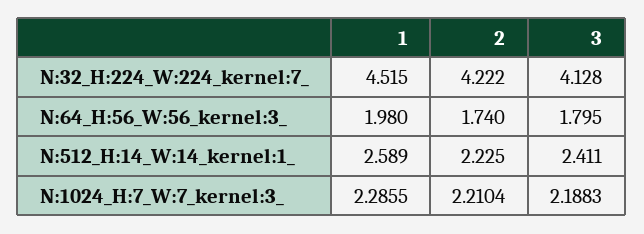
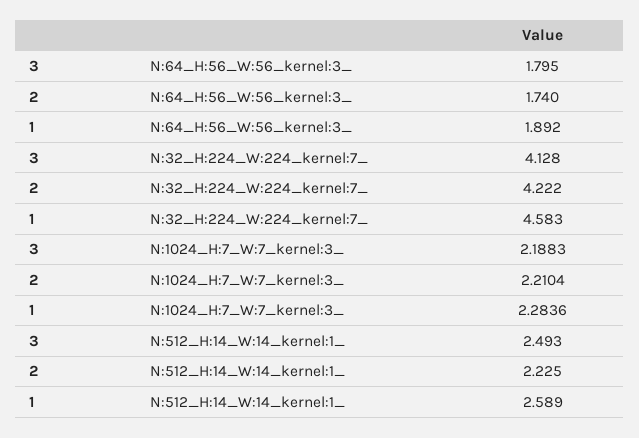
1, N:32_H:224_W:224_kernel:7_: 4.515 -> 4.583
1, N:64_H:56_W:56_kernel:3_: 1.98 -> 1.892
3, N:512_H:14_W:14_kernel:1_: 2.411 -> 2.493
1, N:1024_H:7_W:7_kernel:3_: 2.2855 -> 2.2836

